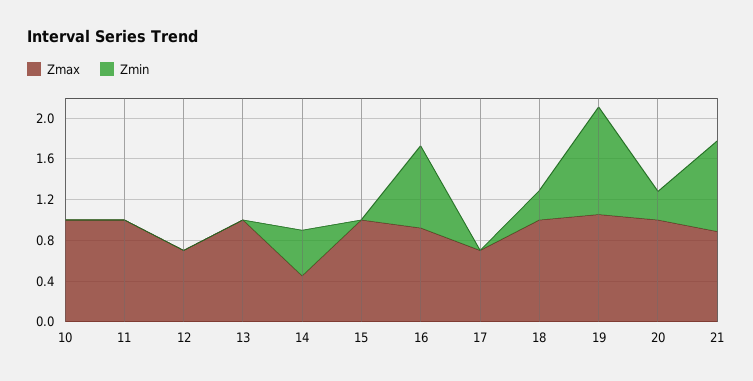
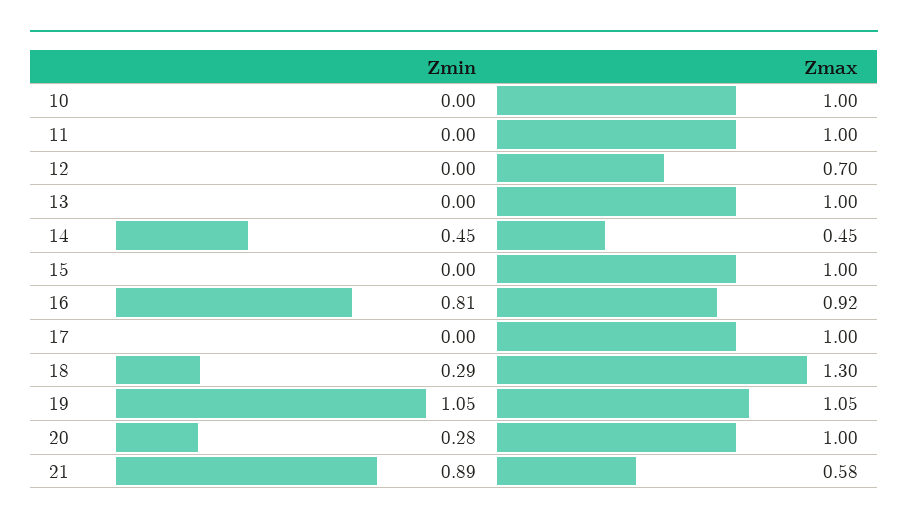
Zmax, 17: 0.7 -> 1
Zmax, 18: 1 -> 1.3
Zmax, 21: 0.9 -> 0.58

